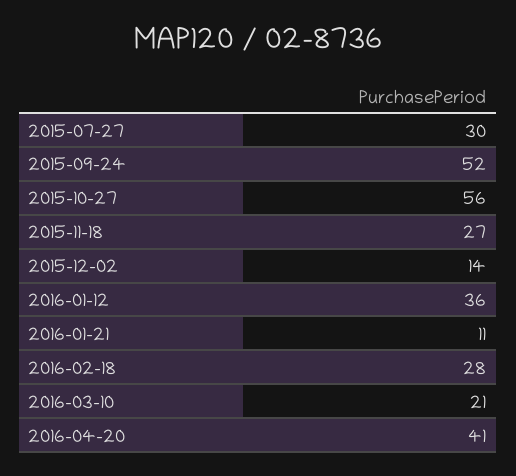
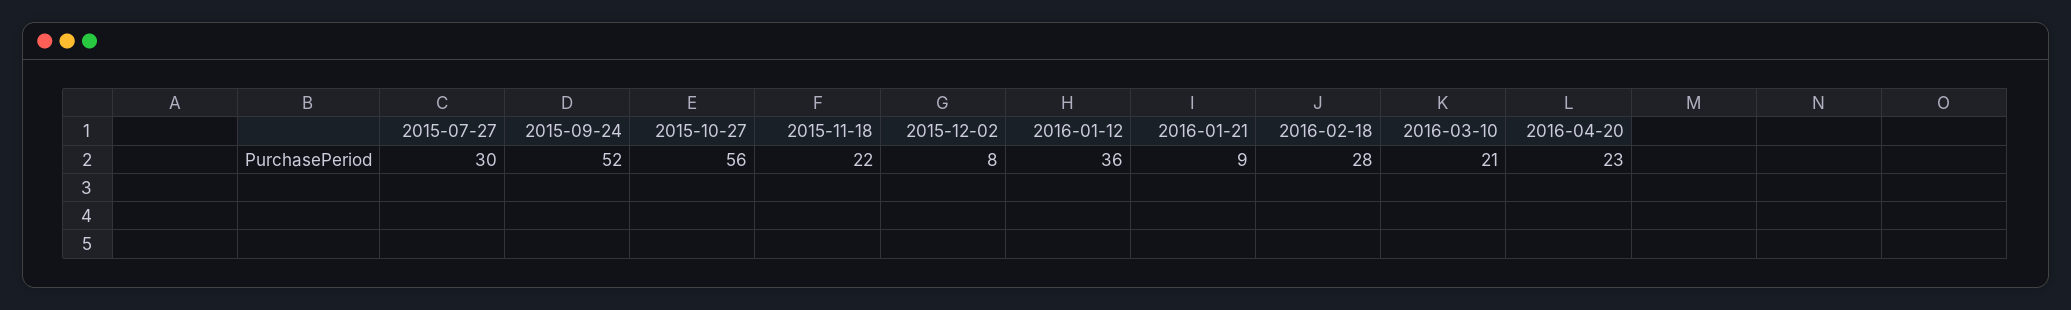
2015-11-18: 27 -> 22
2015-12-02: 14 -> 8
2016-01-21: 11 -> 9
2016-04-20: 41 -> 23

